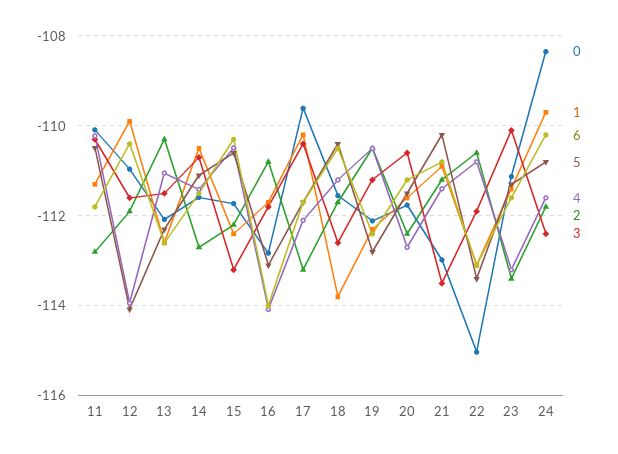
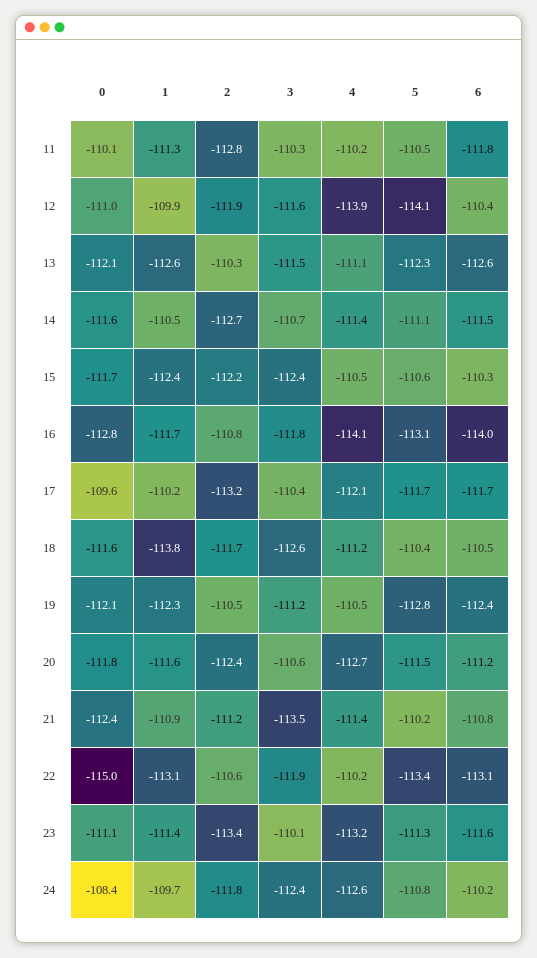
3, 15: -113.2 -> -112.4
0, 21: -113 -> -112.4
4, 22: -110.8 -> -110.2
4, 24: -111.6 -> -112.6

